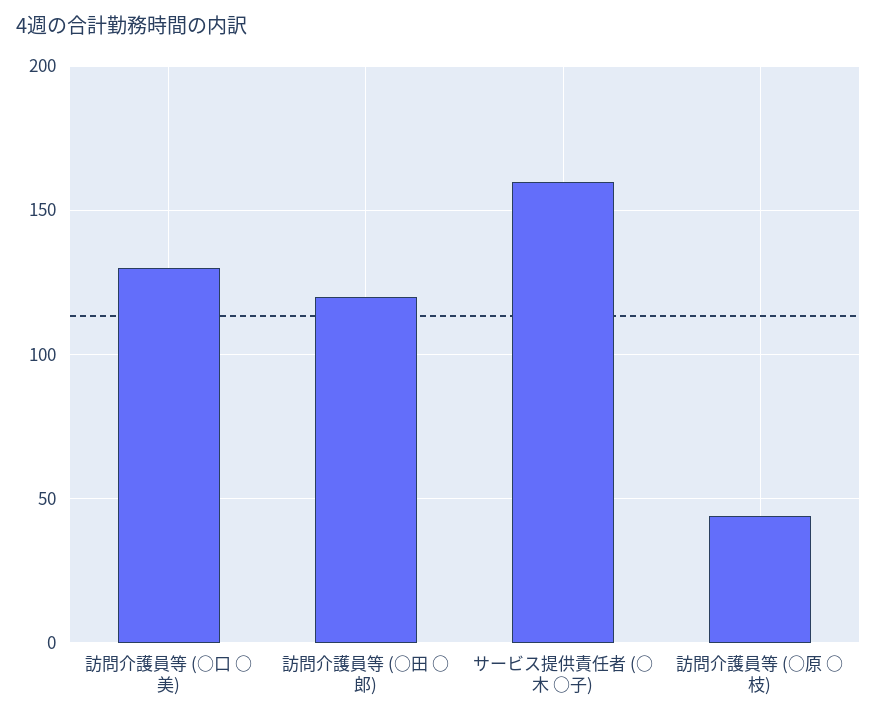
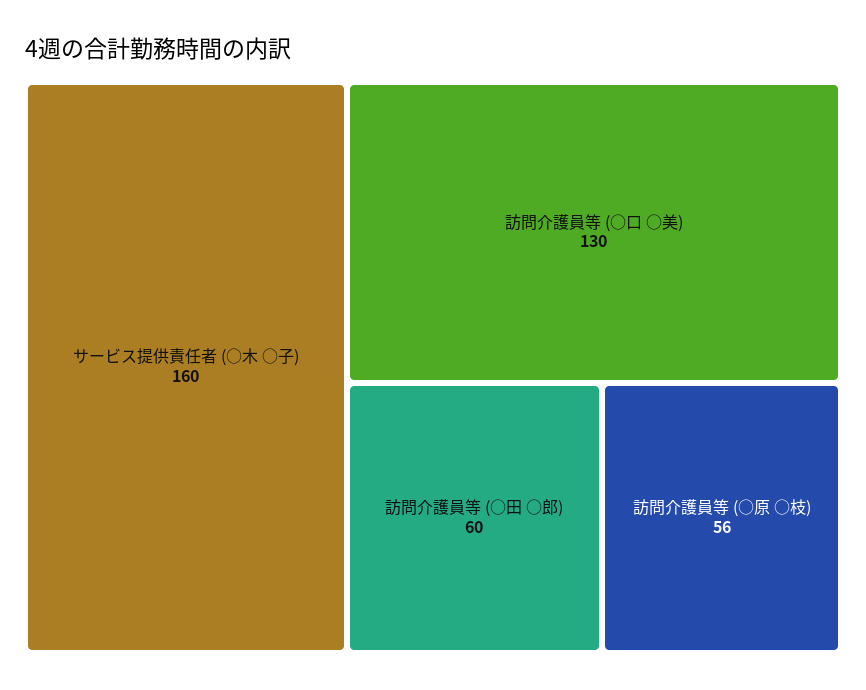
訪問介護員等 (○田 ○郎): 120 -> 60
訪問介護員等 (○原 ○枝): 45 -> 56

